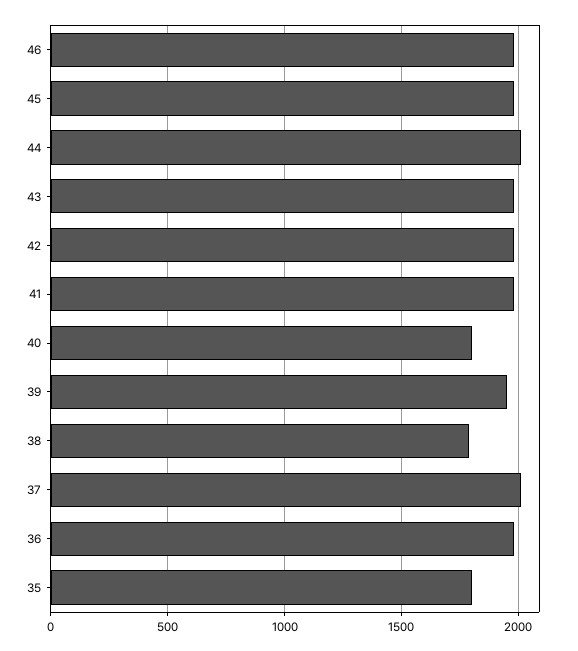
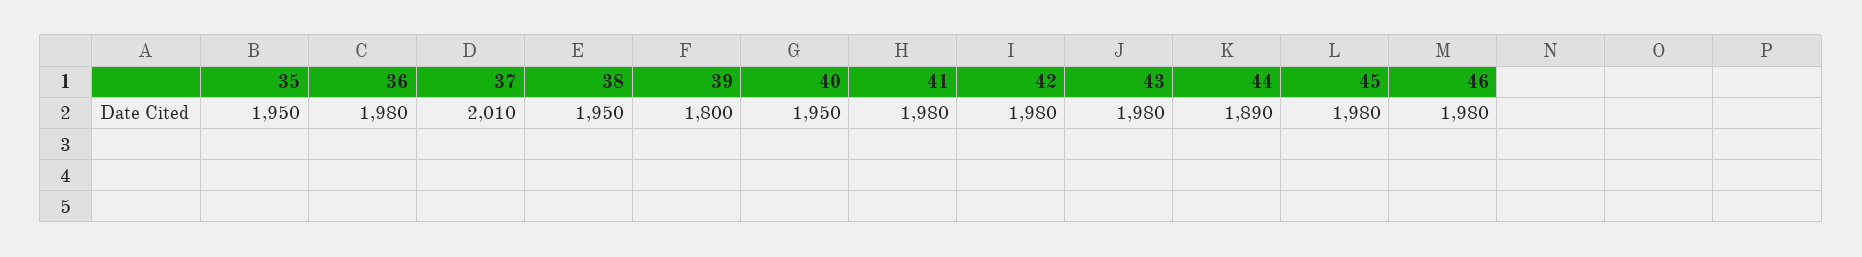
44: 2000 -> 1890
40: 1800 -> 1950
39: 1950 -> 1800
38: 1800 -> 1950
35: 1800 -> 1950

